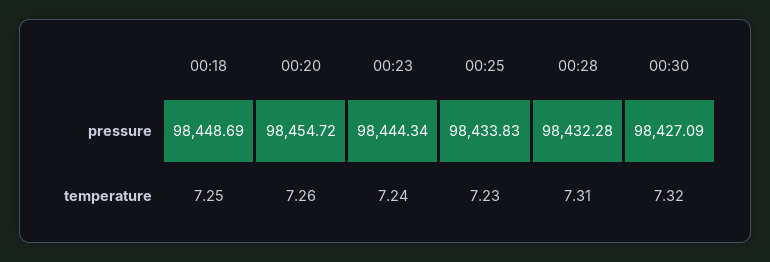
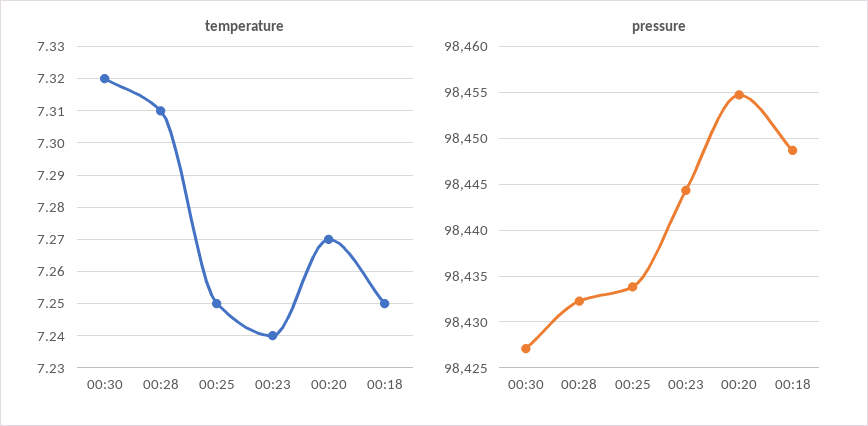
temperature, 00:20: 7.26 -> 7.27
temperature, 00:25: 7.23 -> 7.25

